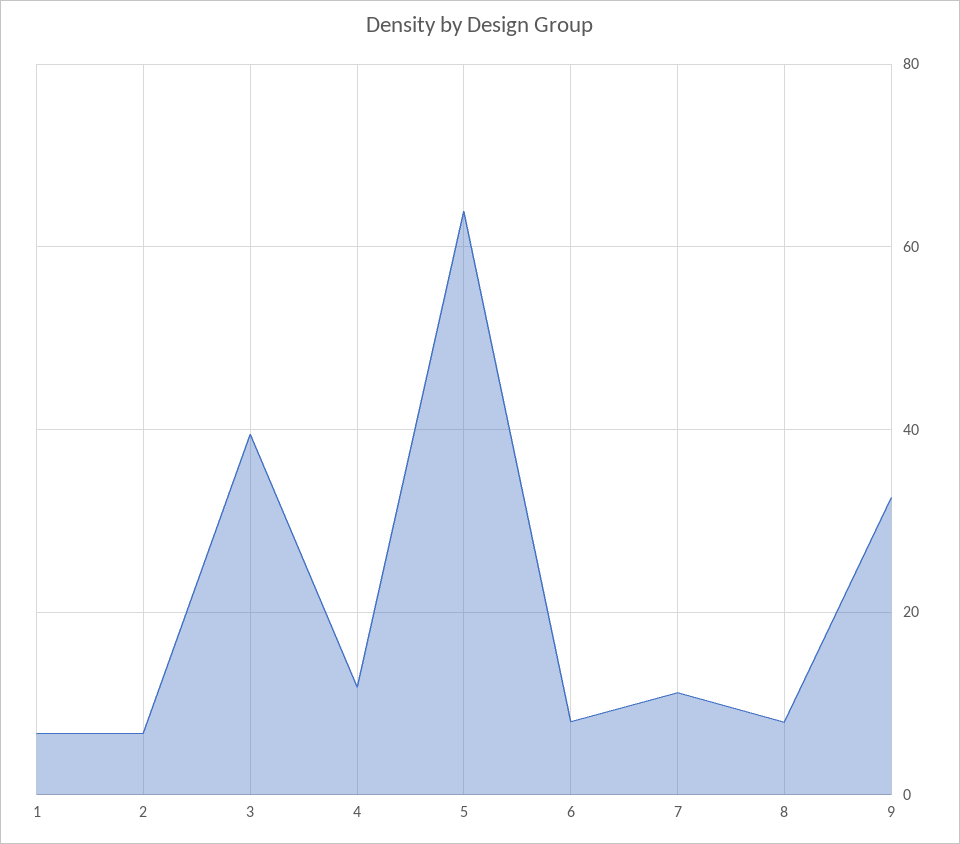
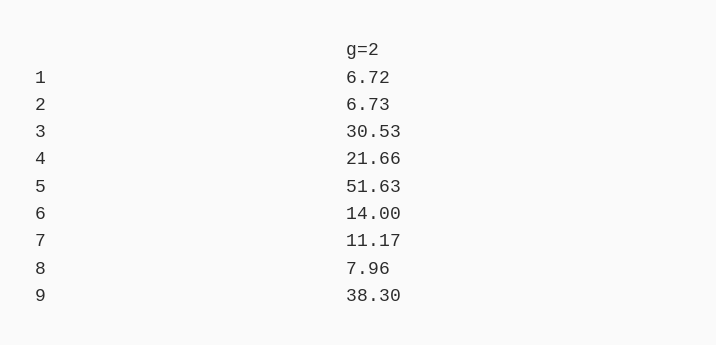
3: 40 -> 30.53
4: 12 -> 21.66
5: 64 -> 51.63
6: 8 -> 14
9: 32 -> 38.3

